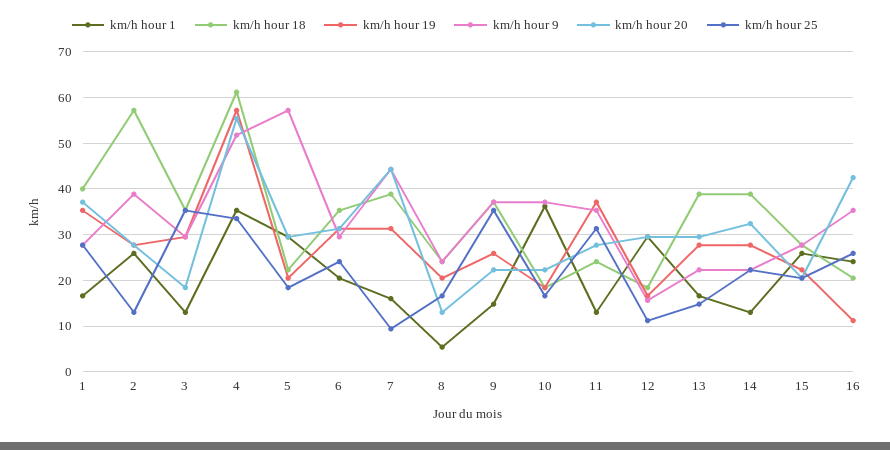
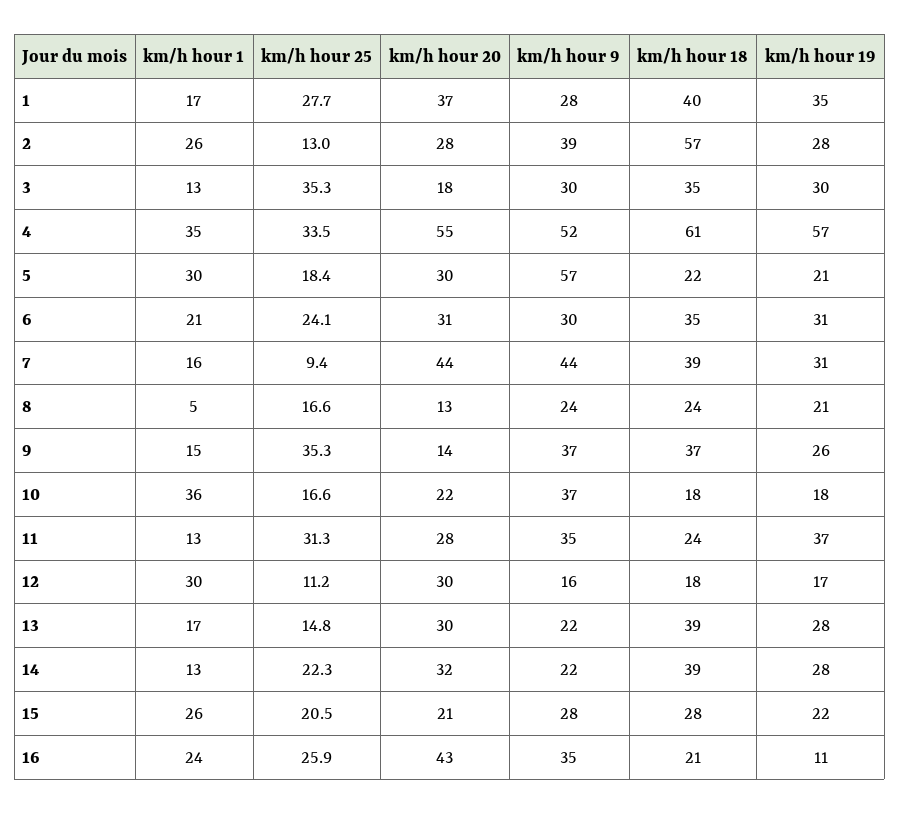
km/h hour 20, 9: 22 -> 14

